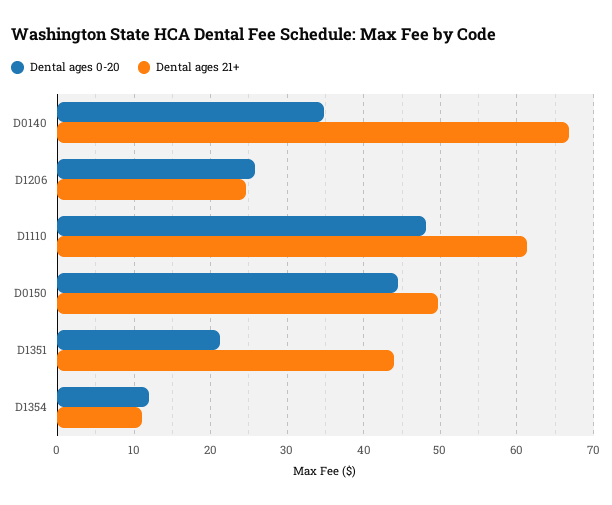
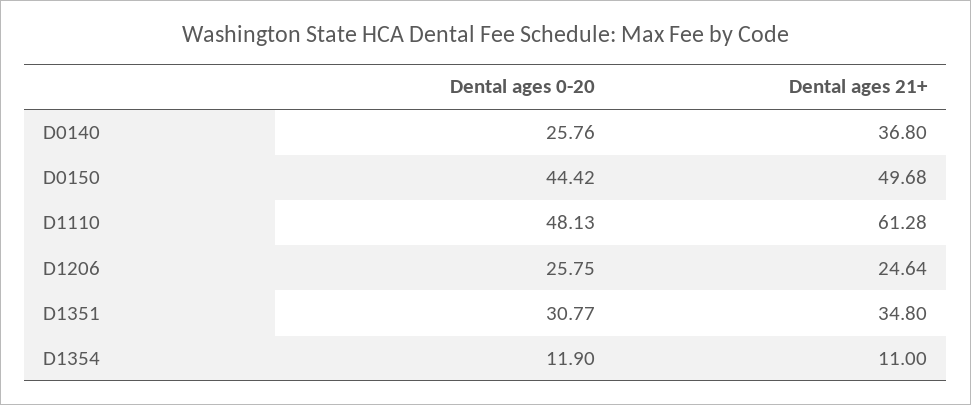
Dental ages 0-20, D0140: 35 -> 25.76
Dental ages 21+, D0140: 67 -> 36.8
Dental ages 0-20, D1351: 21 -> 30.77
Dental ages 21+, D1351: 44 -> 34.8

